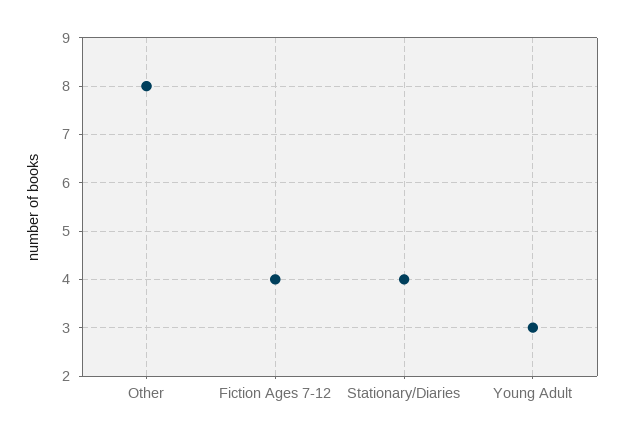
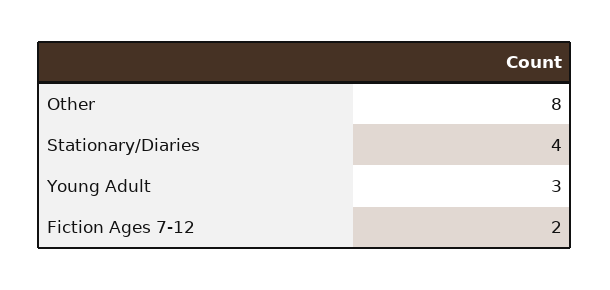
Fiction Ages 7-12: 4 -> 2

